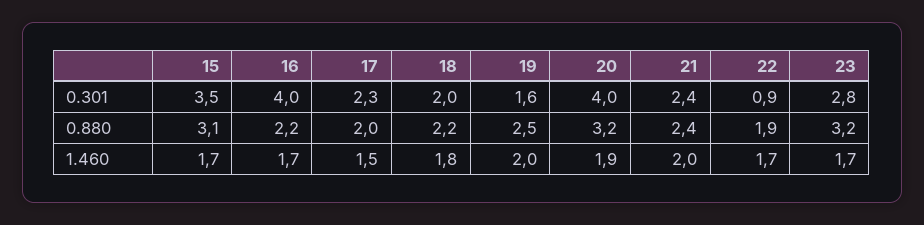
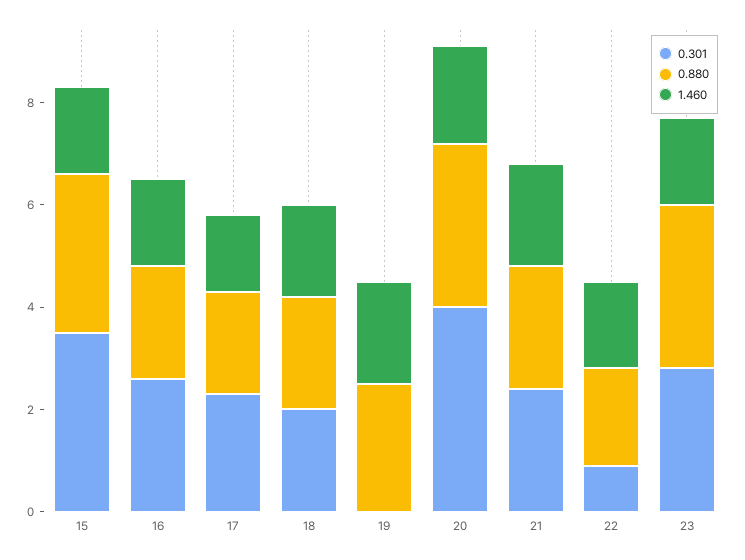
0.301, 16: 4 -> 2.5
0.301, 19: 1.6 -> 0

